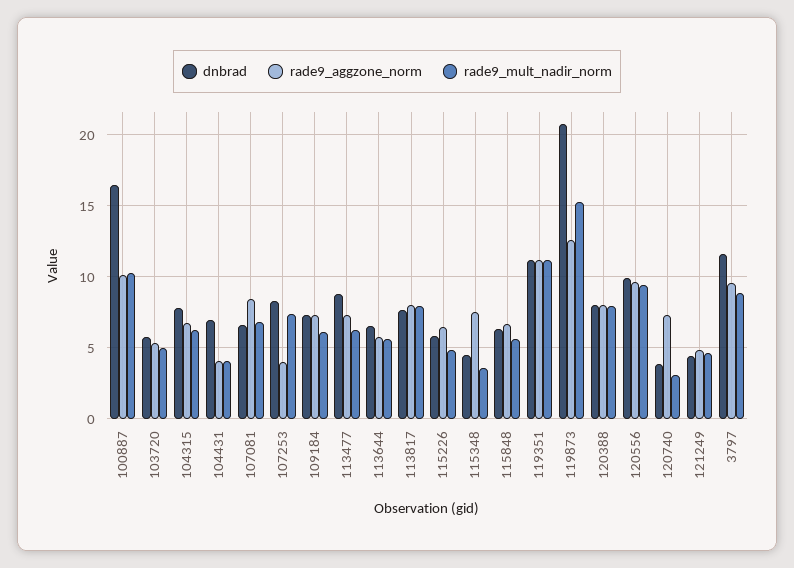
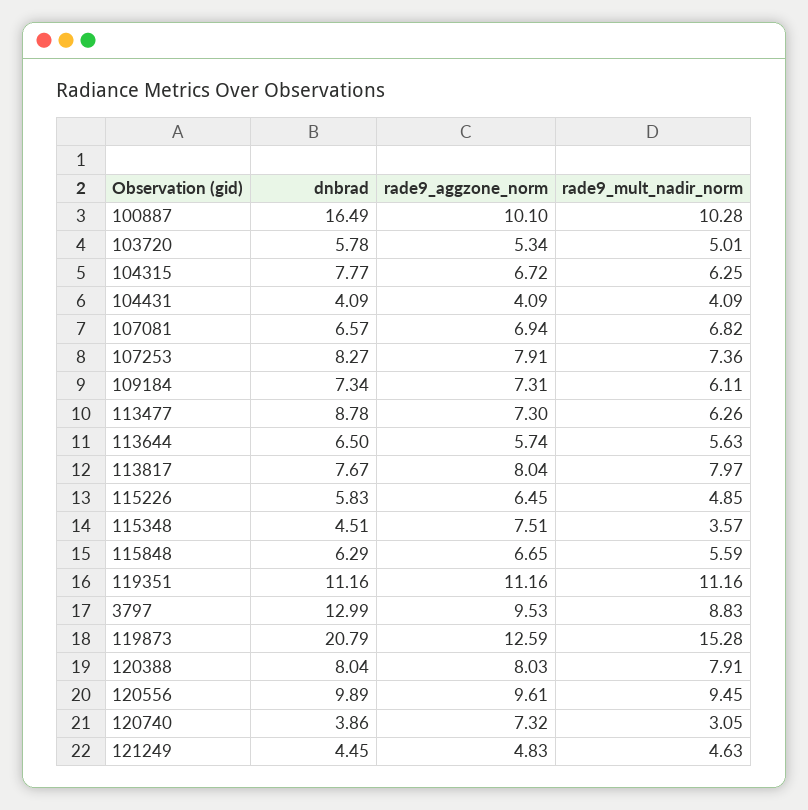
dnbrad, 104431: 7 -> 4.09
rade9_aggzone_norm, 107081: 8.5 -> 6.94
rade9_aggzone_norm, 107253: 4 -> 7.91
dnbrad, 3797: 11.5 -> 12.99

